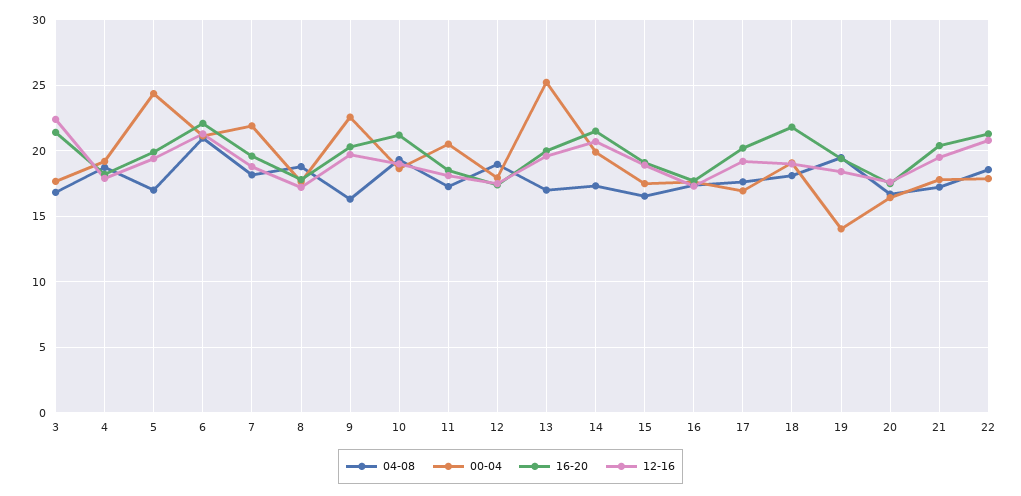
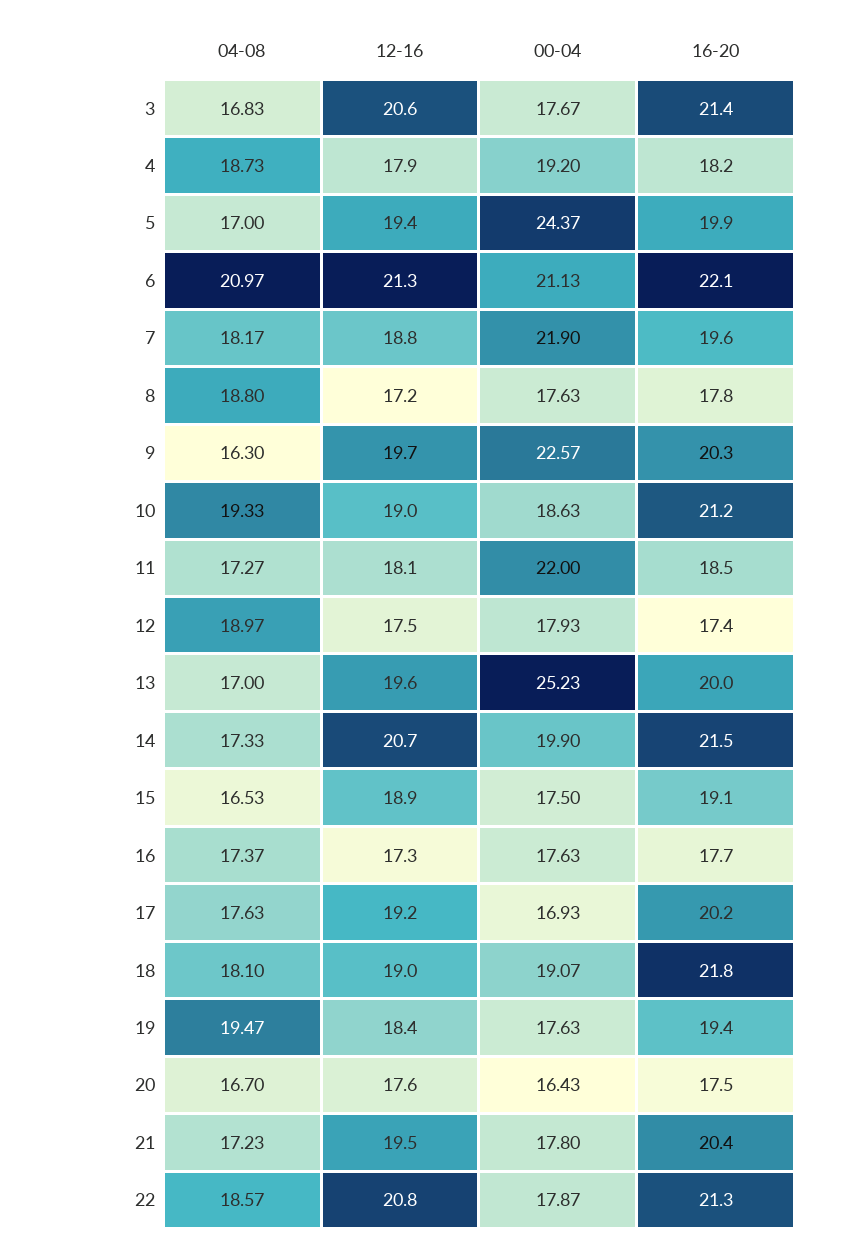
12-16, 3: 22.5 -> 20.6
00-04, 11: 20.5 -> 22
00-04, 19: 14 -> 17.63

